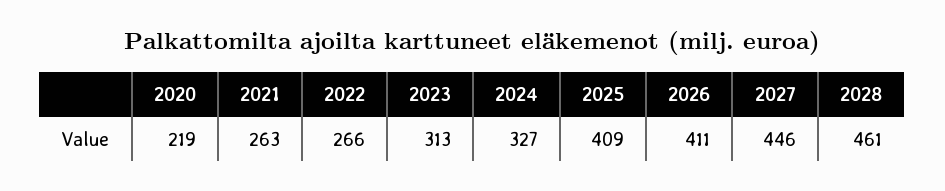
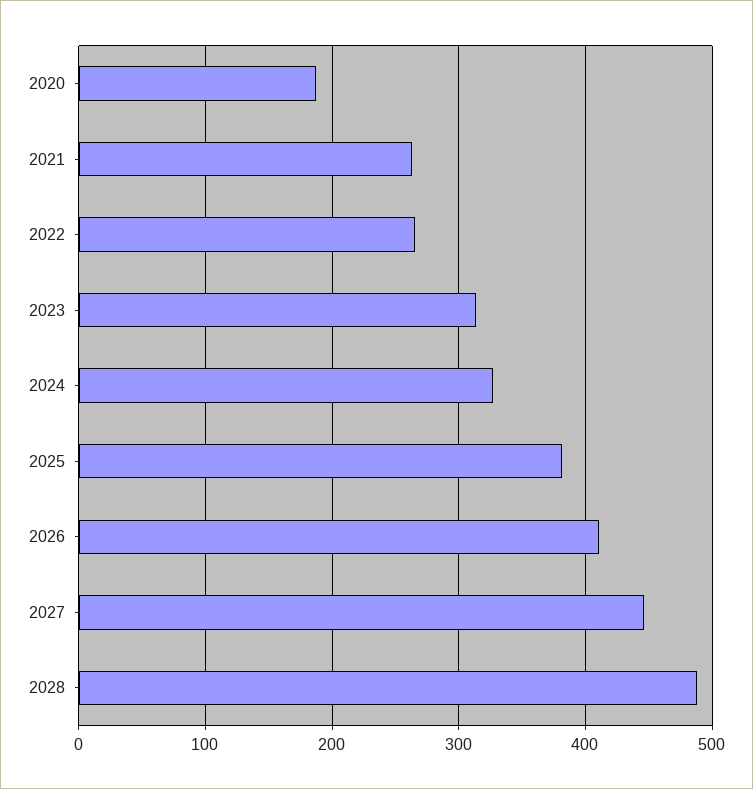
2020: 219 -> 190
2025: 409 -> 380
2028: 461 -> 490

